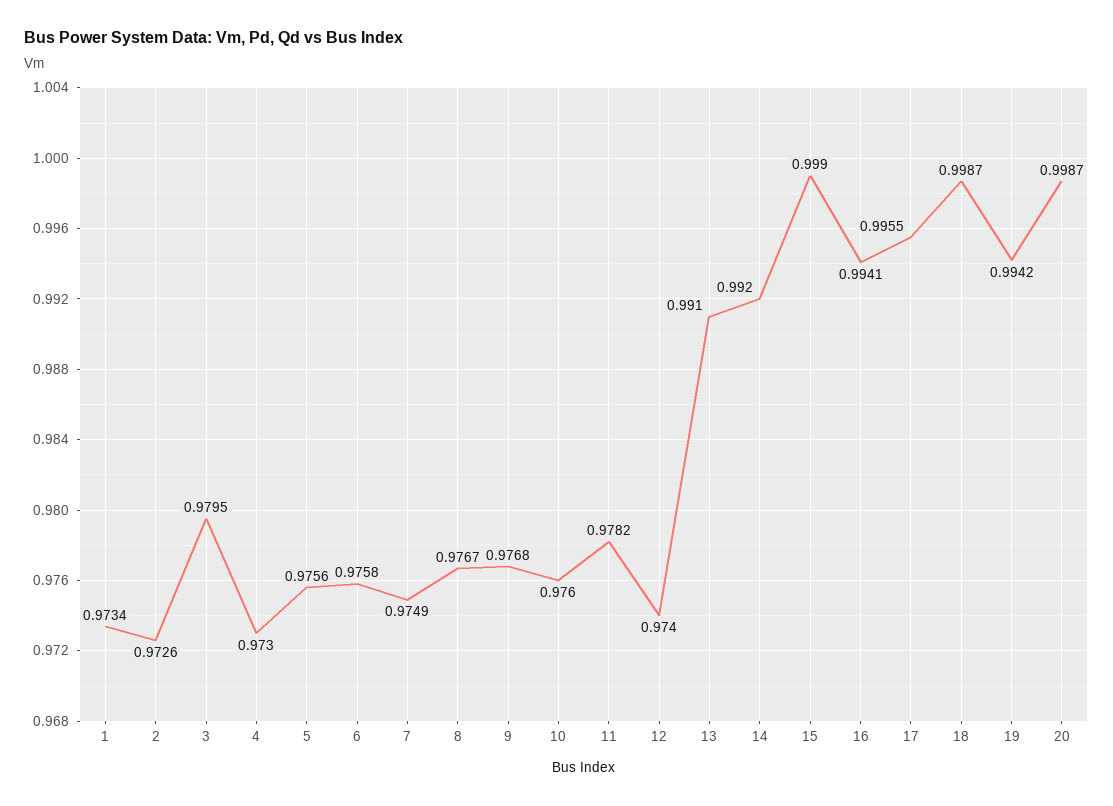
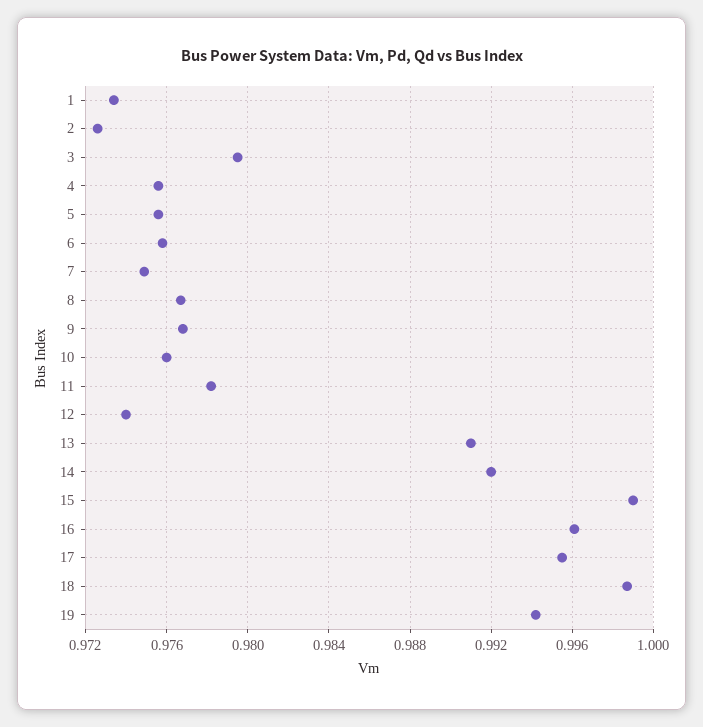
4: 0.973 -> 0.9755
16: 0.9941 -> 0.996
20: 0.9987 -> none

